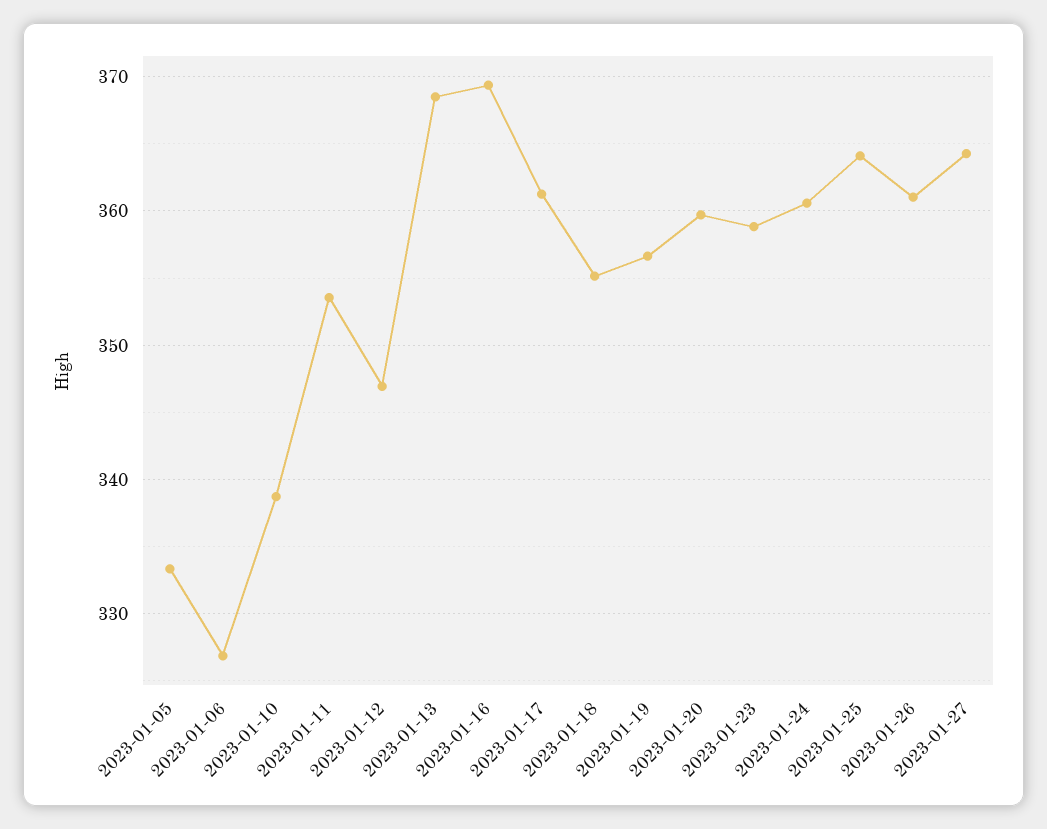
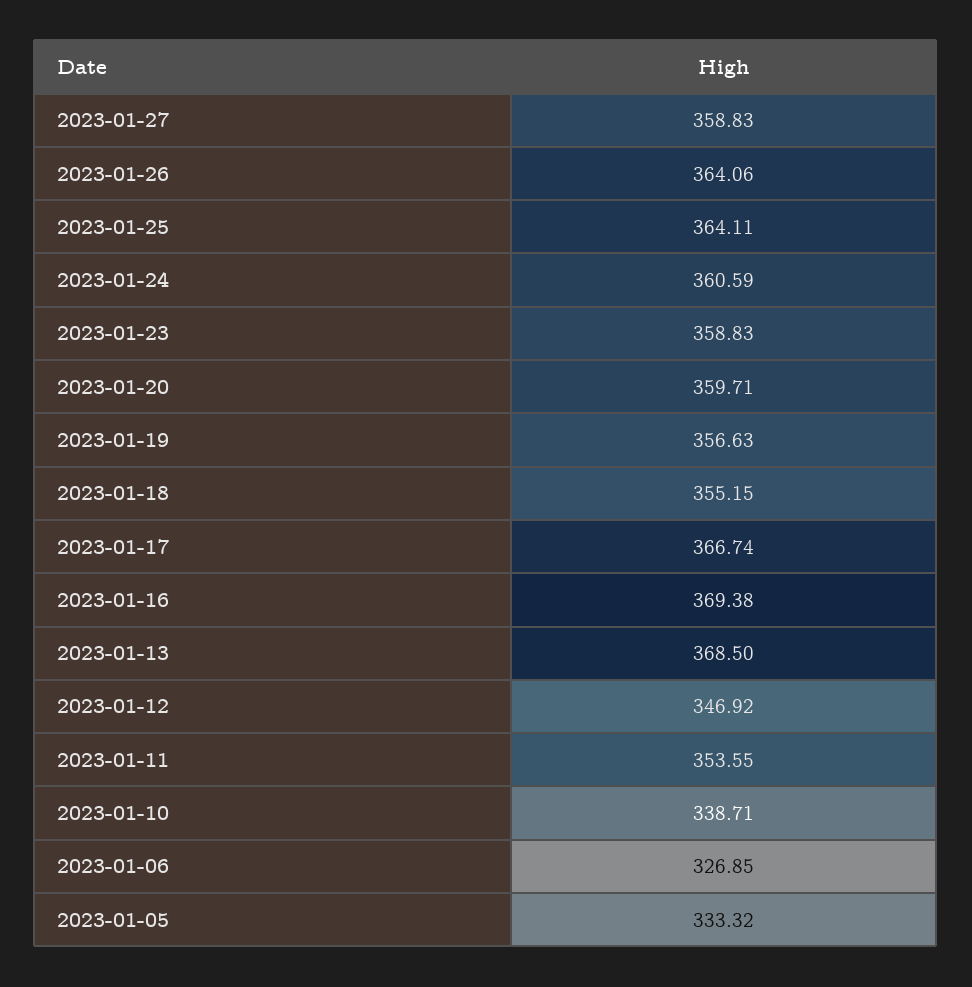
2023-01-17: 361 -> 366.74
2023-01-26: 361 -> 364.06
2023-01-27: 364 -> 358.83

